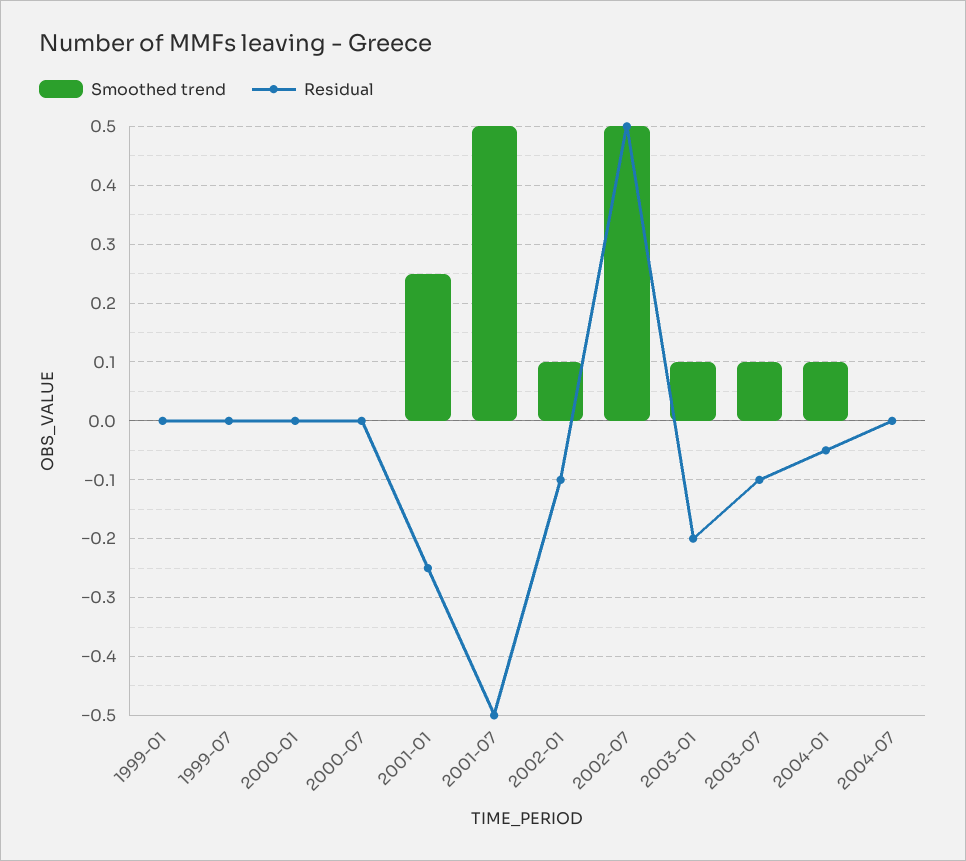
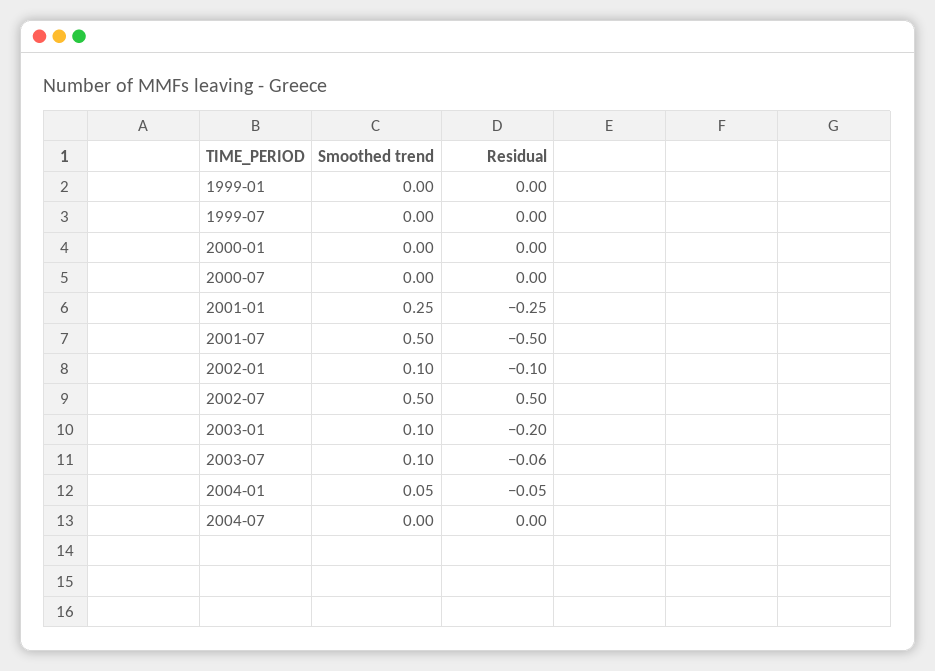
Residual, 2003-07: -0.1 -> -0.06
Smoothed trend, 2004-01: 0.1 -> 0.05

